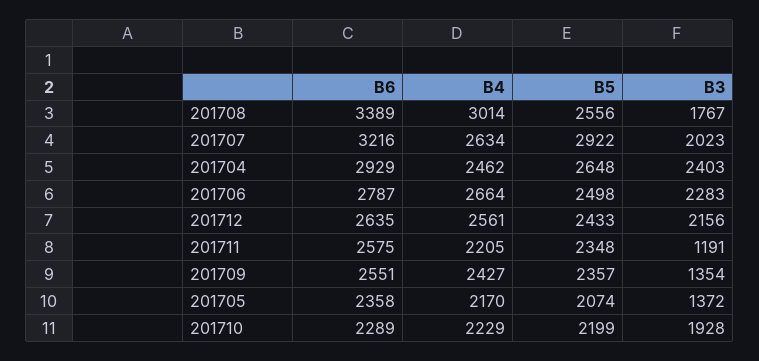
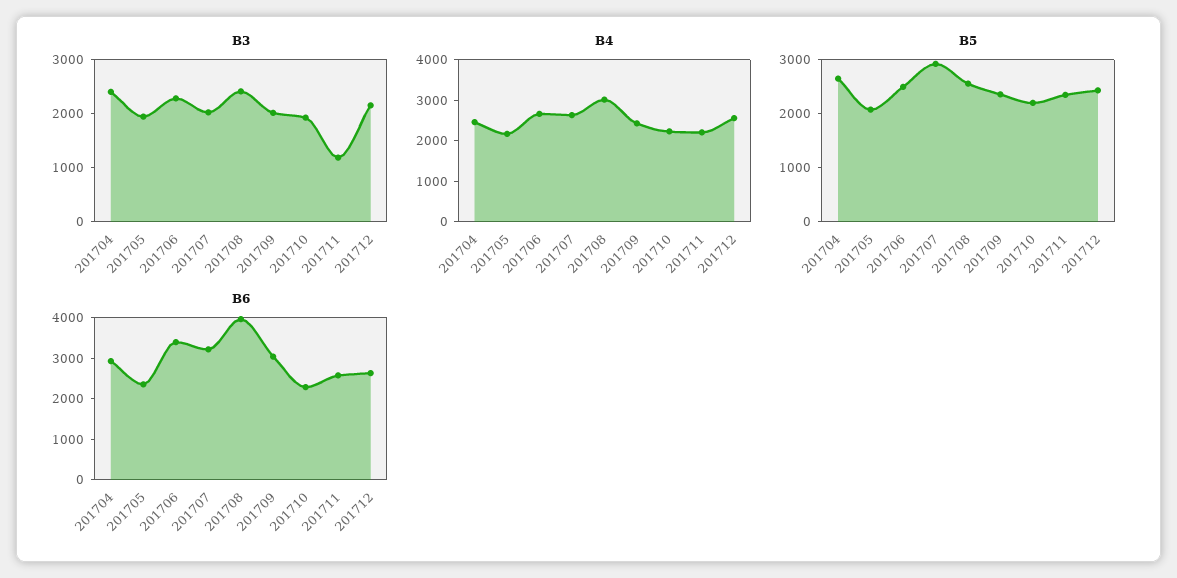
B6, 201708: 3389 -> 4000
B3, 201708: 1767 -> 2400
B6, 201706: 2787 -> 3400
B6, 201709: 2551 -> 3000
B3, 201709: 1354 -> 2000
B3, 201705: 1372 -> 2000

